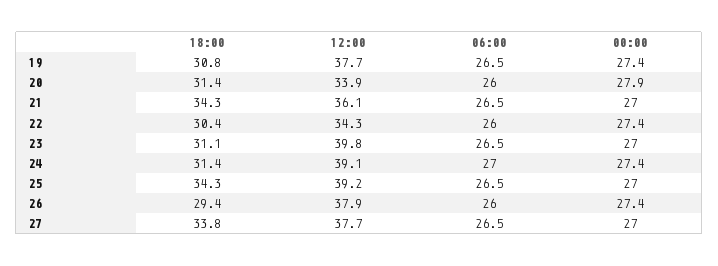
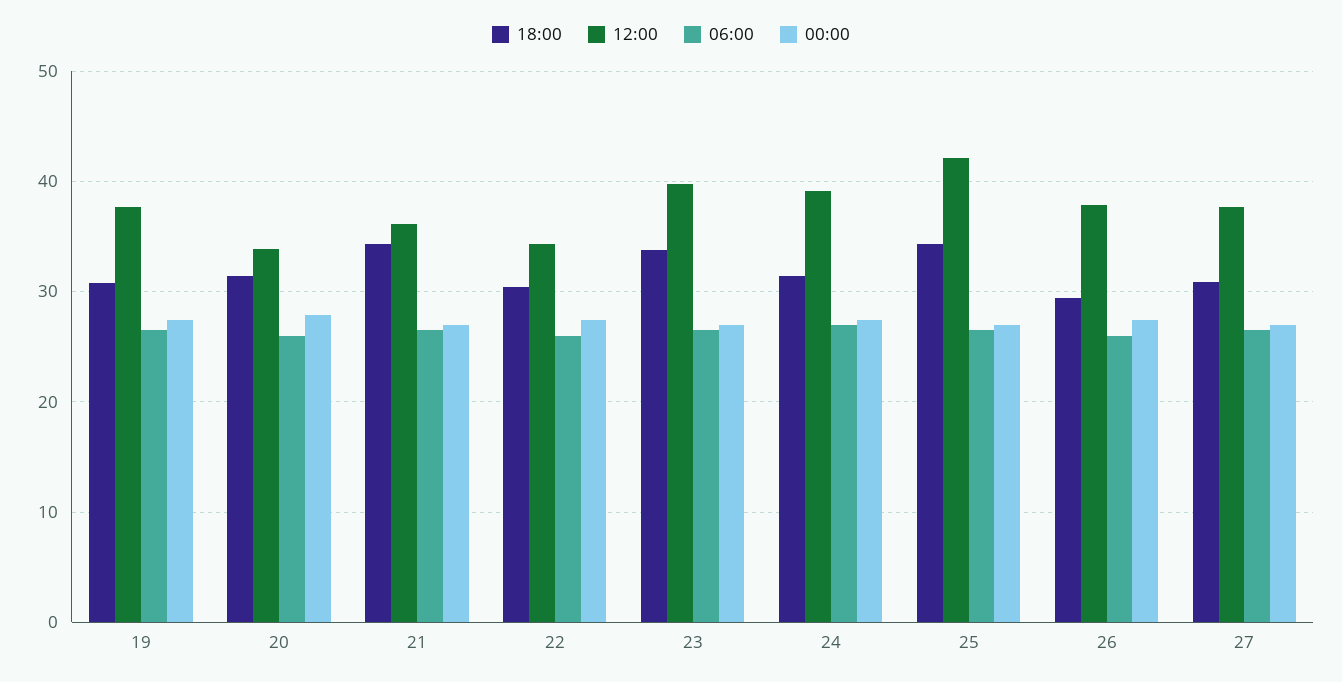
18:00, 23: 31.1 -> 34
12:00, 25: 39.2 -> 42
18:00, 27: 33.8 -> 31

